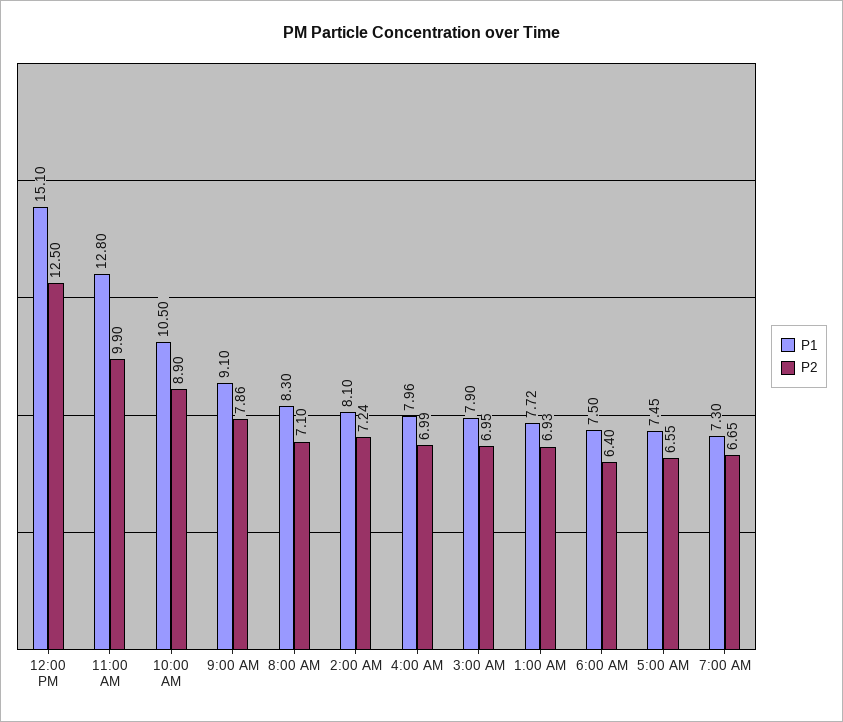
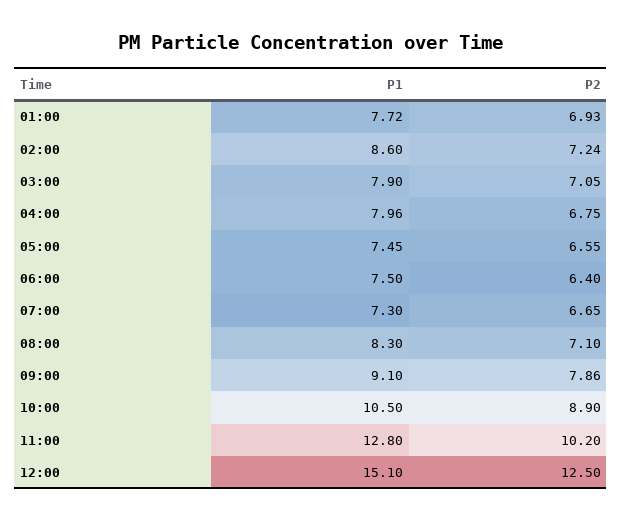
P2, 11:00 AM: 9.9 -> 10.2
P1, 2:00 AM: 8.1 -> 8.6
P2, 4:00 AM: 6.99 -> 6.75
P2, 3:00 AM: 6.95 -> 7.05

